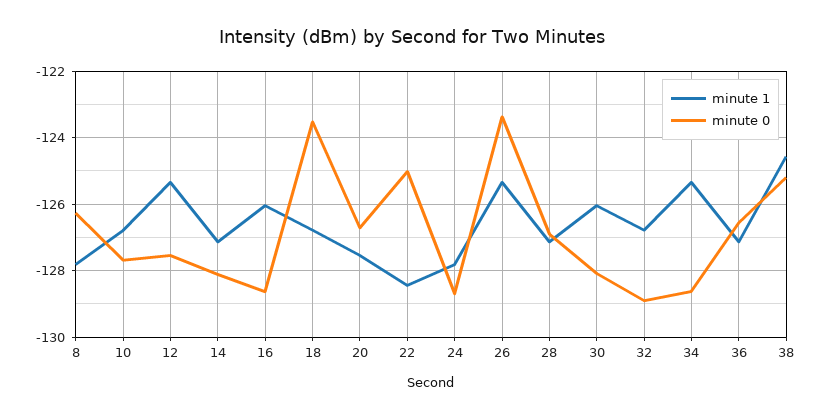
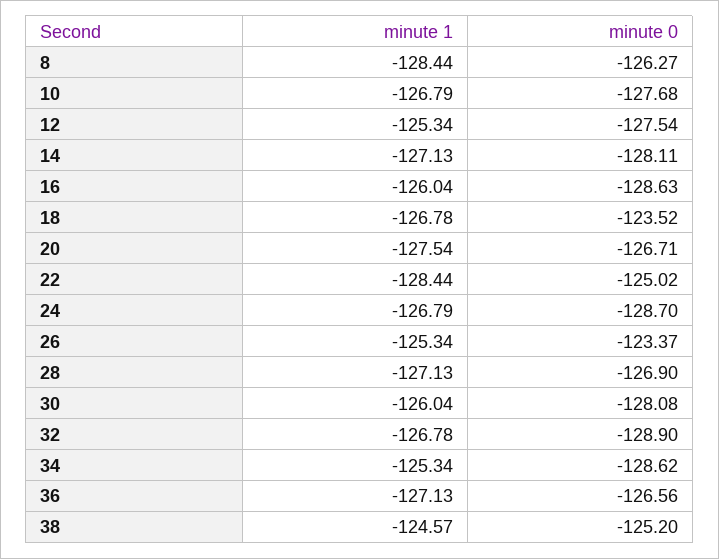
minute 1, 8: -127.8 -> -128.44
minute 1, 24: -127.8 -> -126.79

